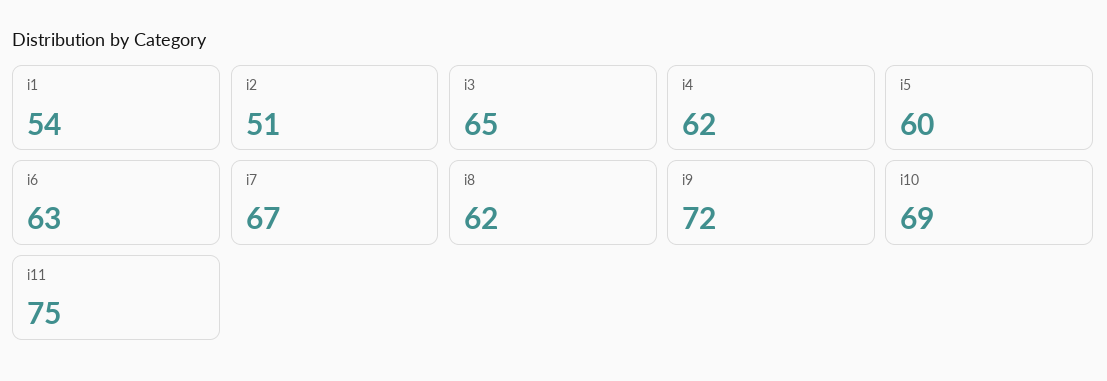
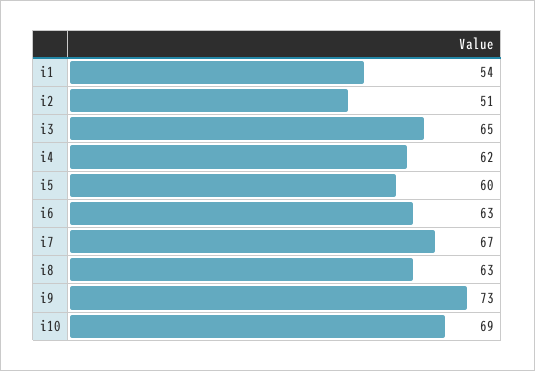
i8: 62 -> 63
i9: 72 -> 73
i11: 75 -> none

